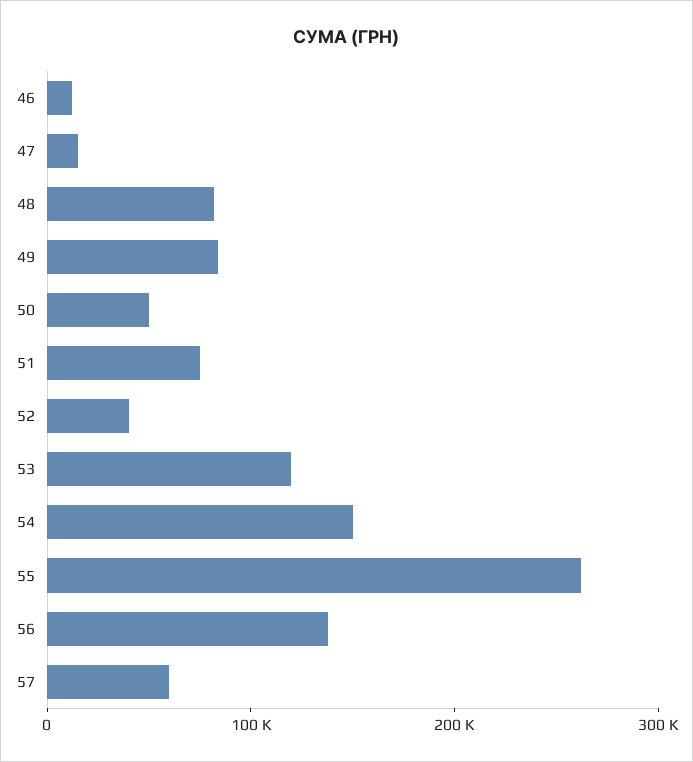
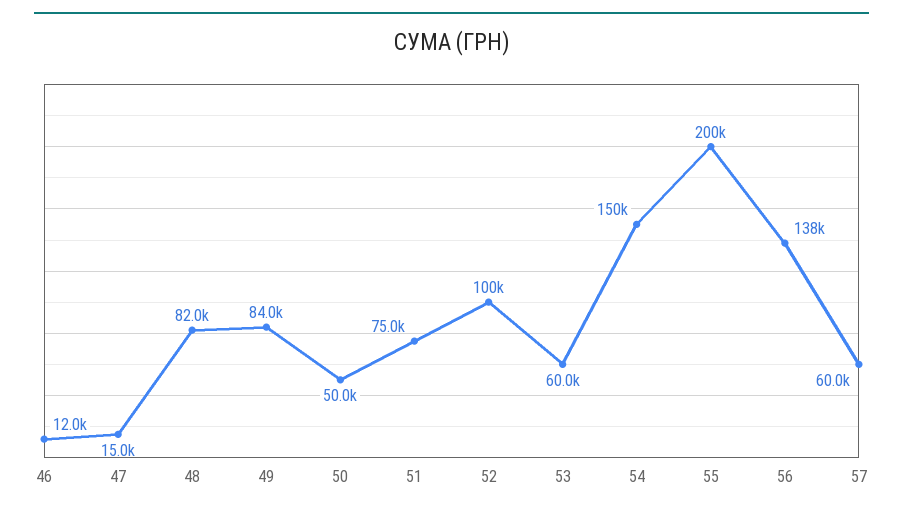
52: 40000 -> 100000
53: 120000 -> 60000
55: 260000 -> 200000

